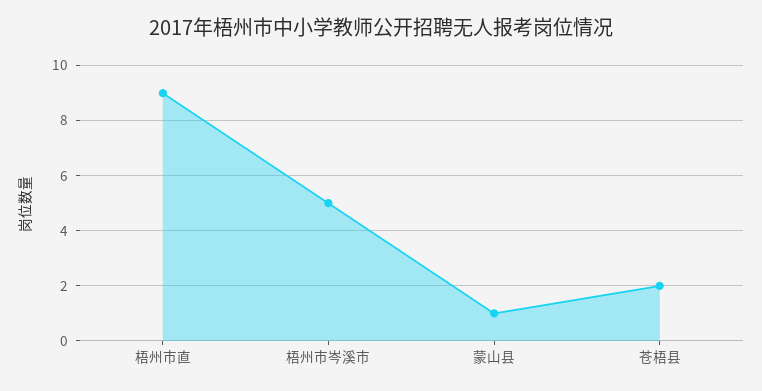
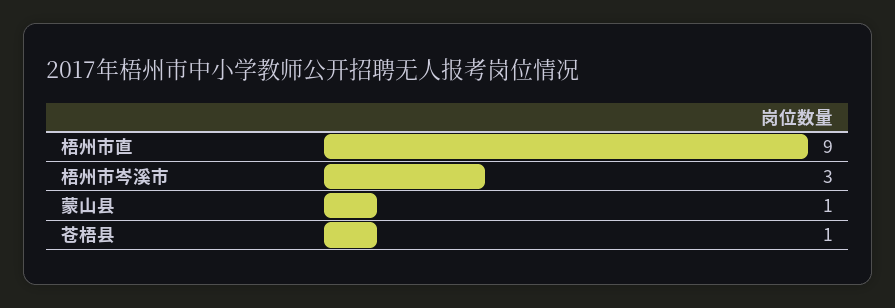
梧州市岑溪市: 5 -> 3
苍梧县: 2 -> 1

